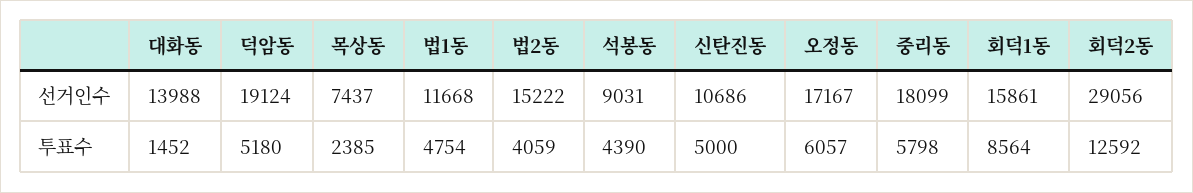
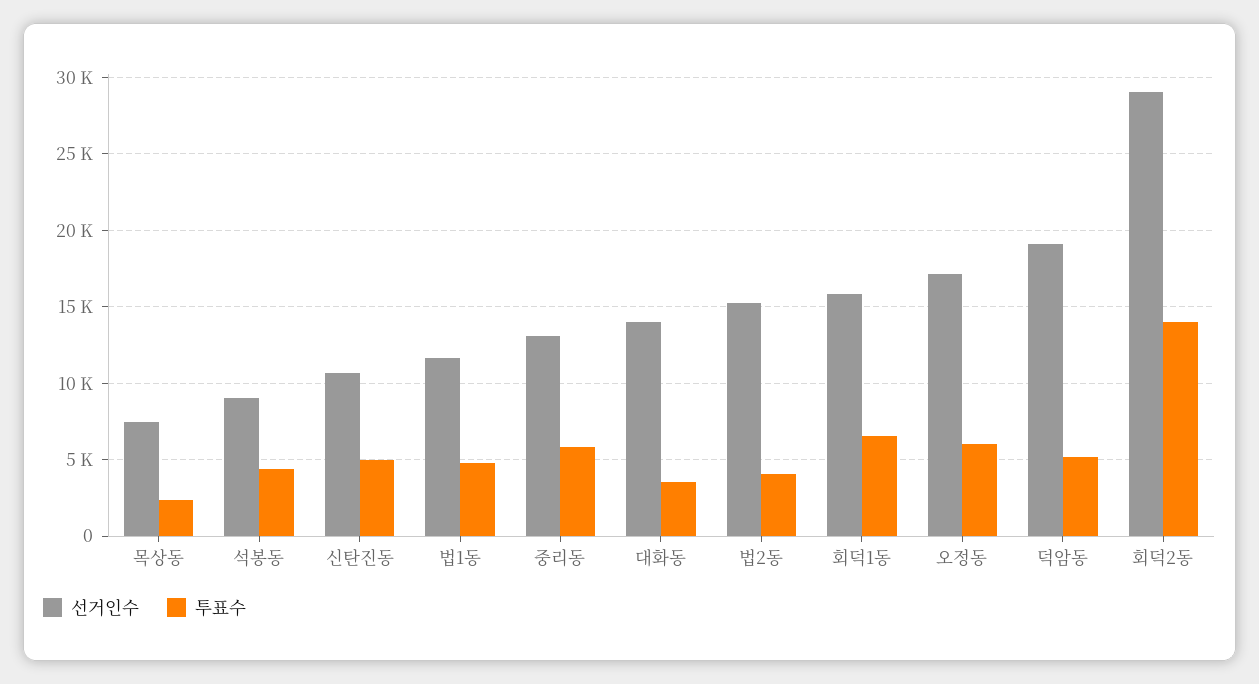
선거인수, 중리동: 18099 -> 13000
투표수, 대화동: 1452 -> 3500
투표수, 회덕1동: 8564 -> 6500
투표수, 회덕2동: 12592 -> 14000

